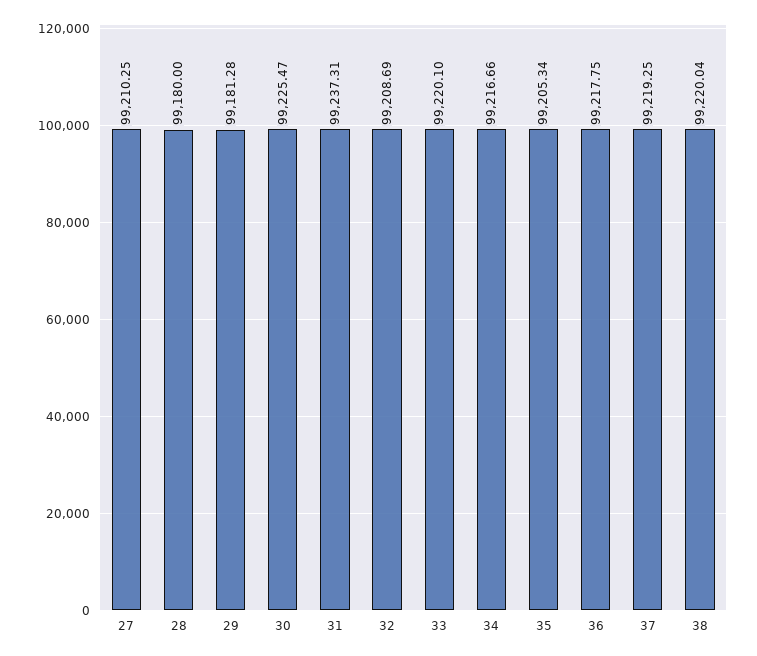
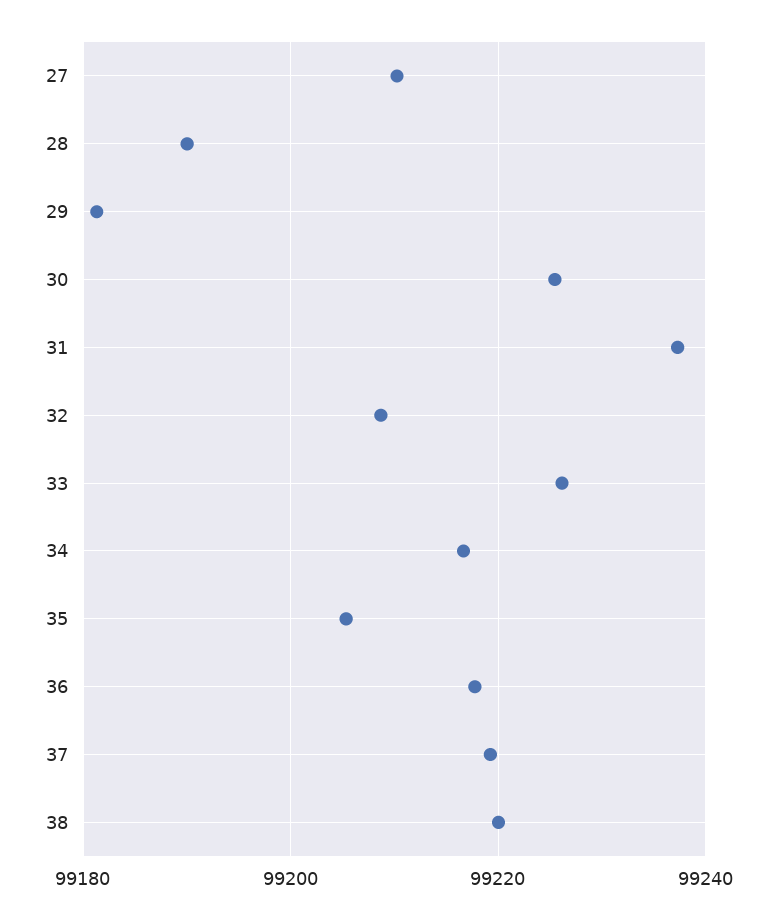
28: 99180 -> 99190
33: 99220.1 -> 99226

